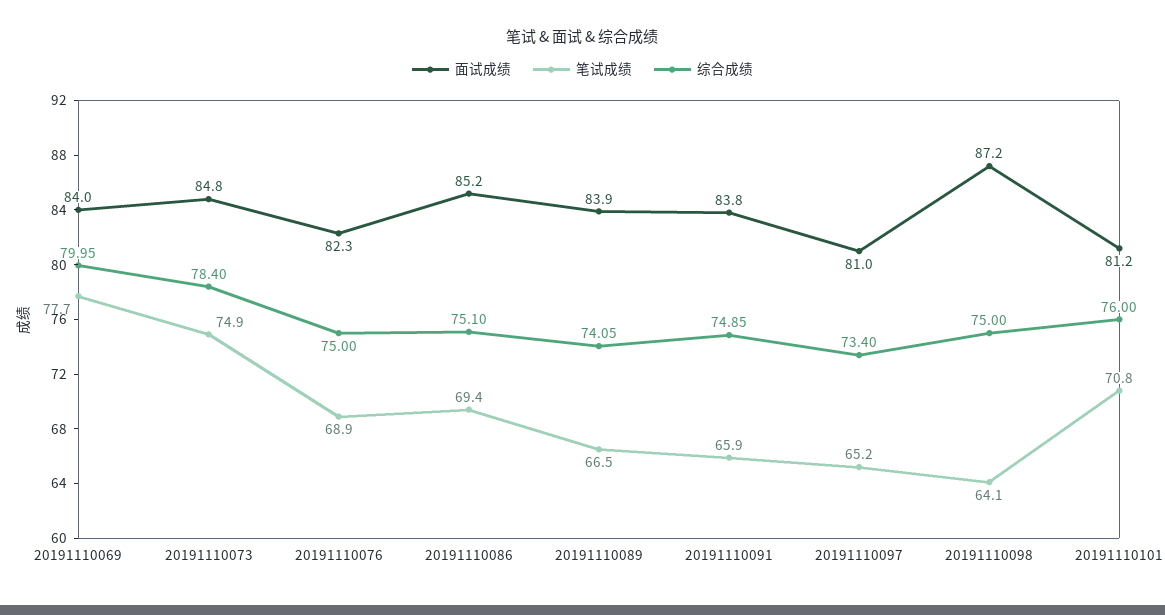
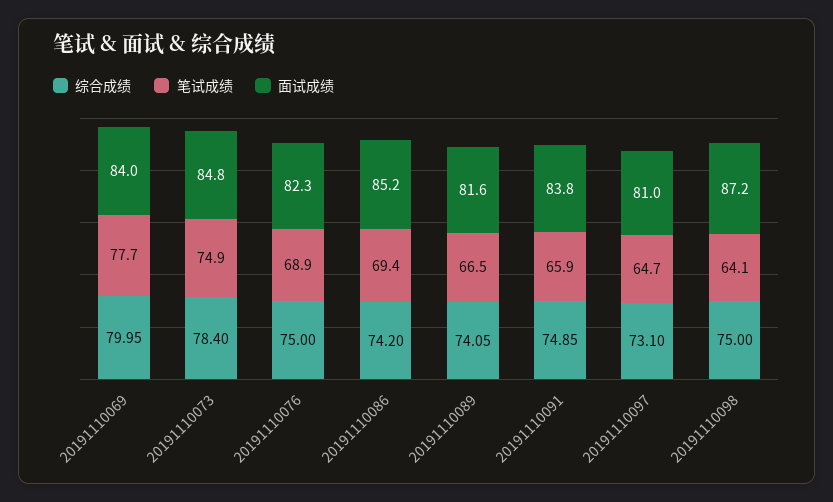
综合成绩, 20191110086: 75.1 -> 74.2
面试成绩, 20191110089: 83.9 -> 81.6
笔试成绩, 20191110097: 65.2 -> 64.7
综合成绩, 20191110097: 73.4 -> 73.1
面试成绩, 20191110101: 81.2 -> none
笔试成绩, 20191110101: 70.8 -> none
综合成绩, 20191110101: 76 -> none

